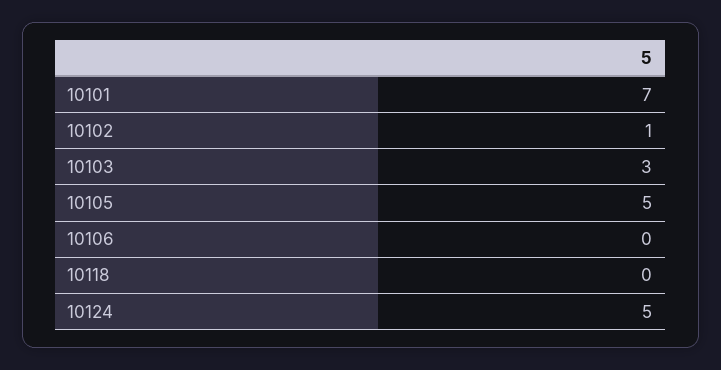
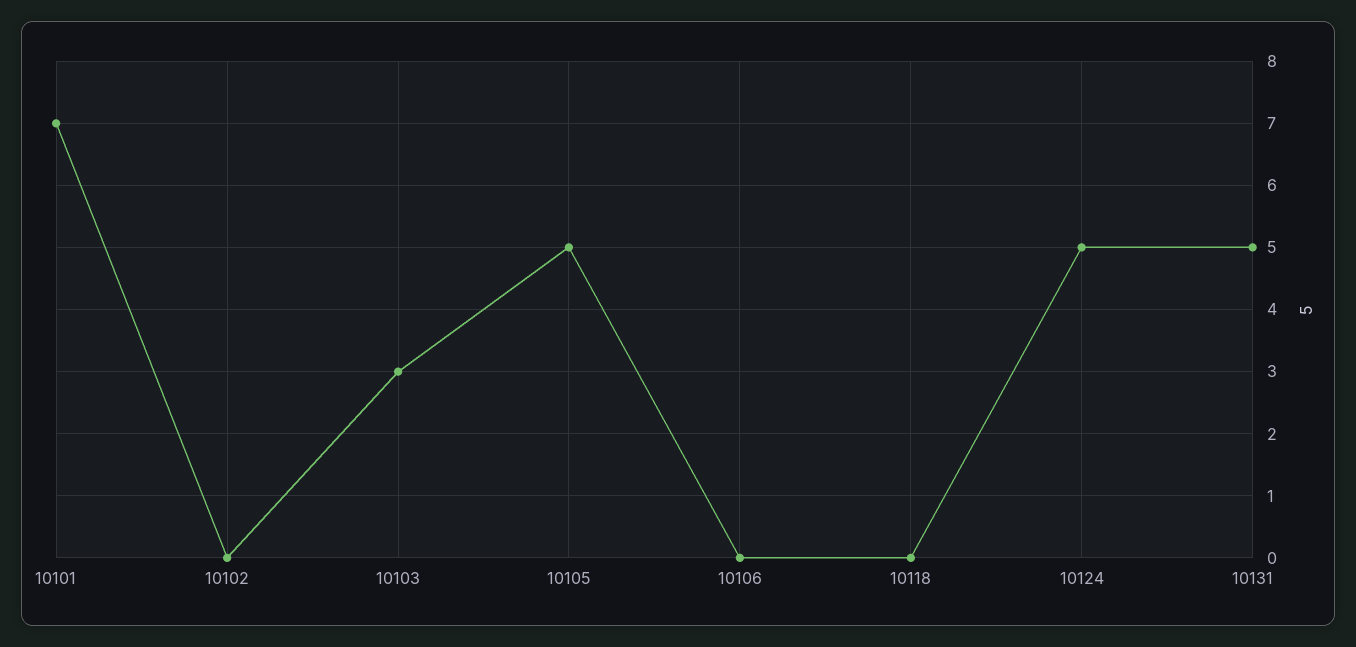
10102: 1 -> 0
10131: none -> 5

